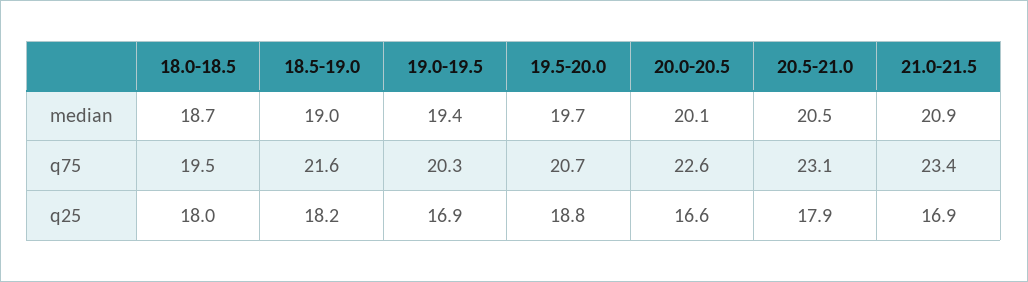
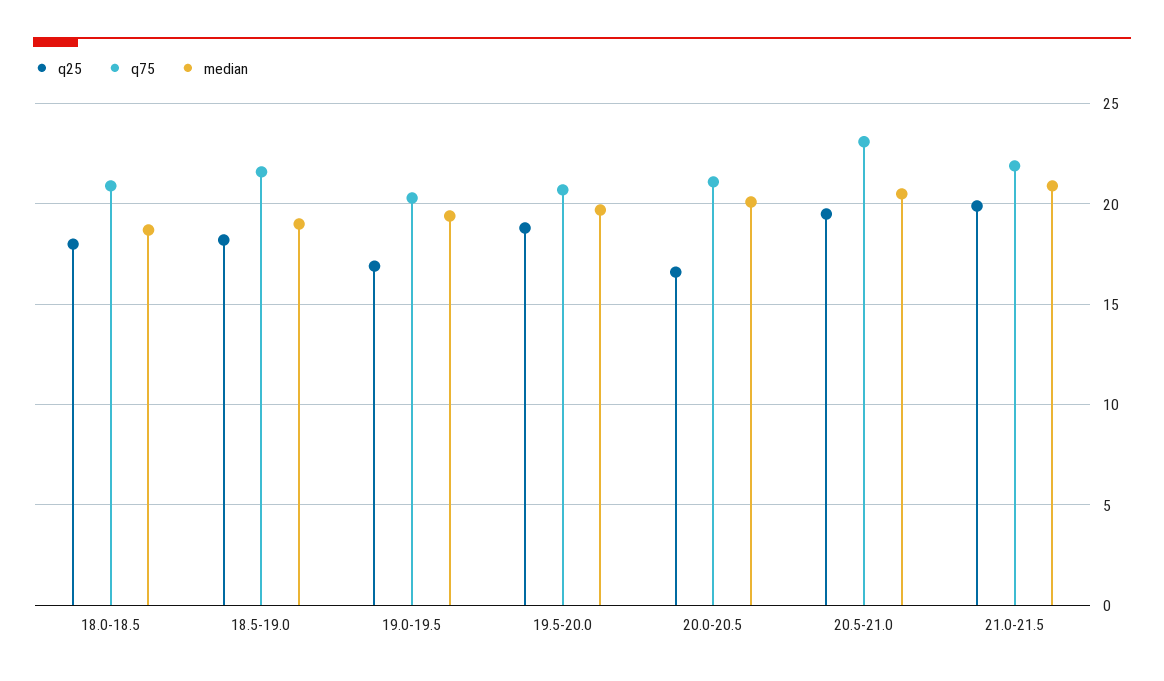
q75, 18.0-18.5: 19.5 -> 21
q75, 20.0-20.5: 22.6 -> 21
q75, 21.0-21.5: 23.4 -> 22
q25, 20.5-21.0: 17.9 -> 19.5
q25, 21.0-21.5: 16.9 -> 20

